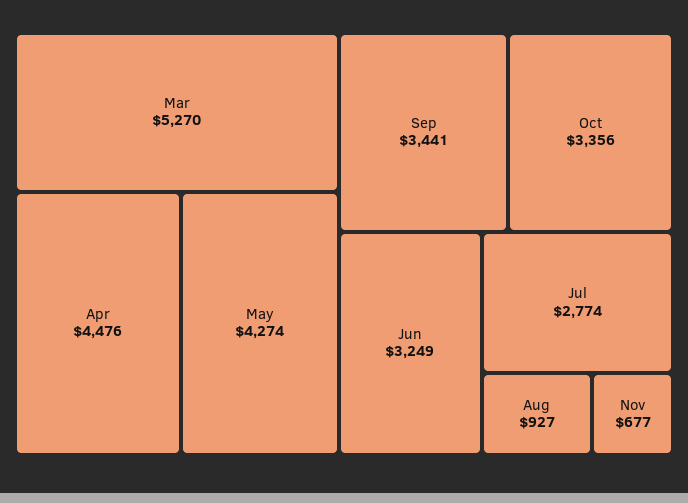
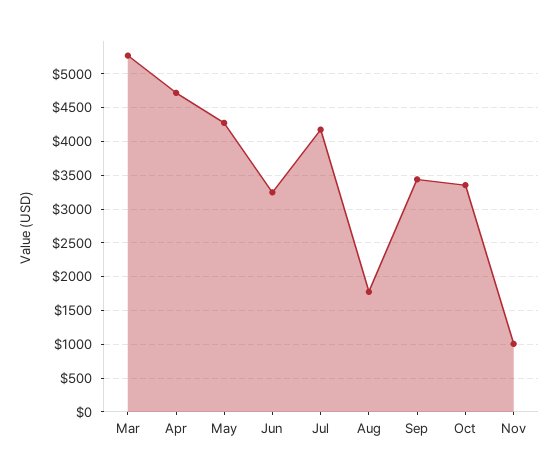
Apr: 4476 -> 4700
Jul: 2774 -> 4200
Aug: 927 -> 1800
Nov: 677 -> 1000

